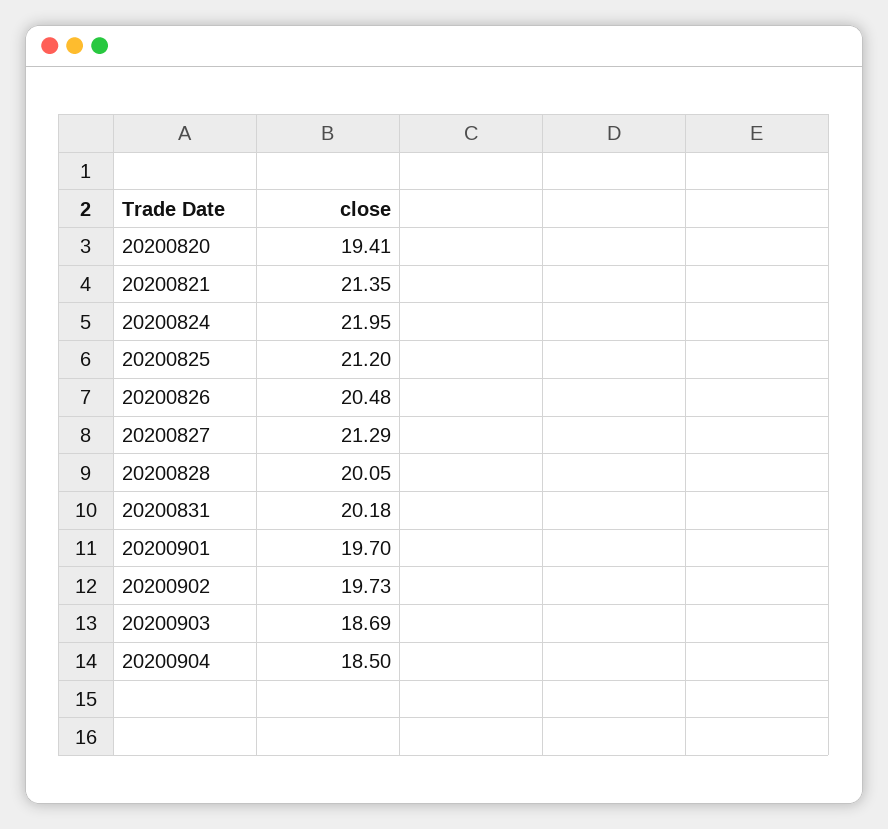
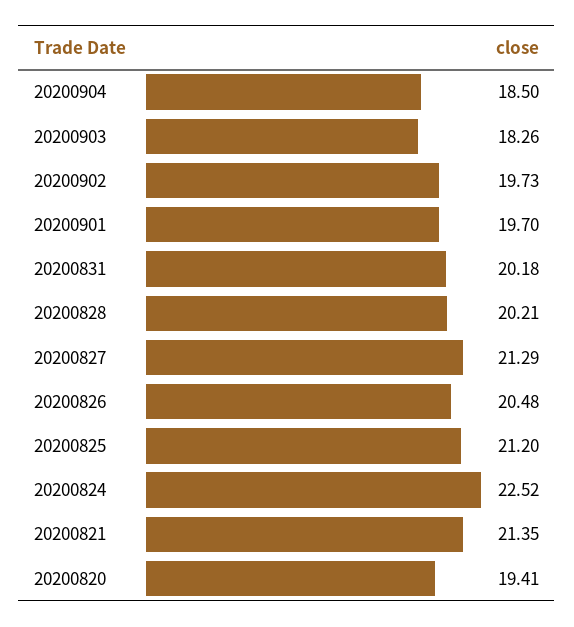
20200824: 21.95 -> 22.52
20200828: 20.05 -> 20.21
20200903: 18.69 -> 18.26

